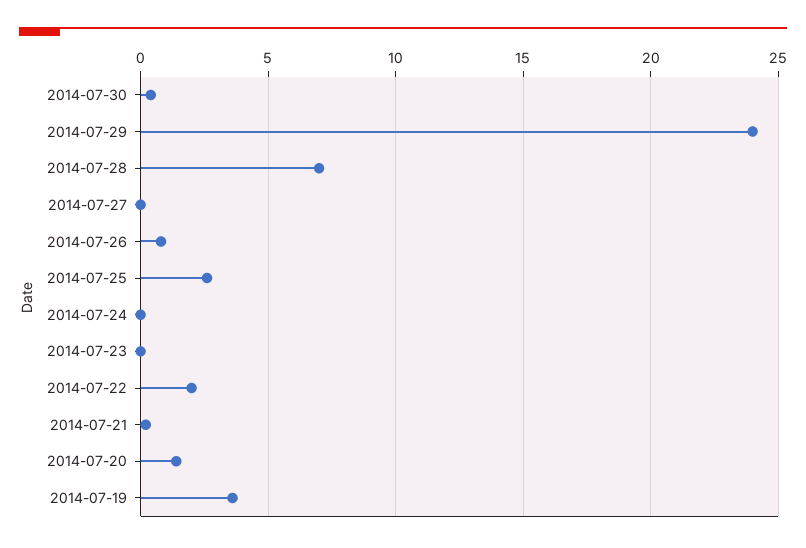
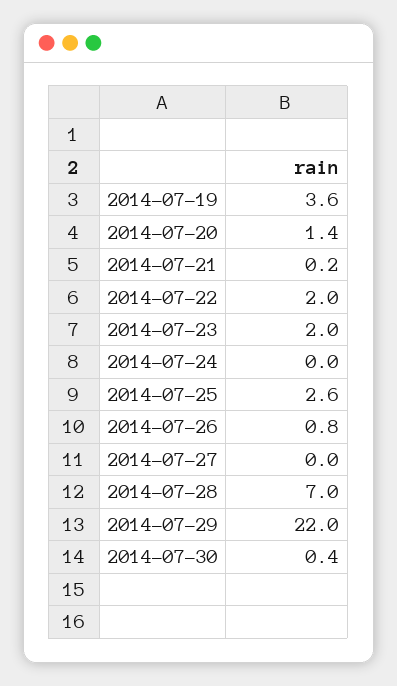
2014-07-29: 24 -> 22
2014-07-23: 0 -> 2

